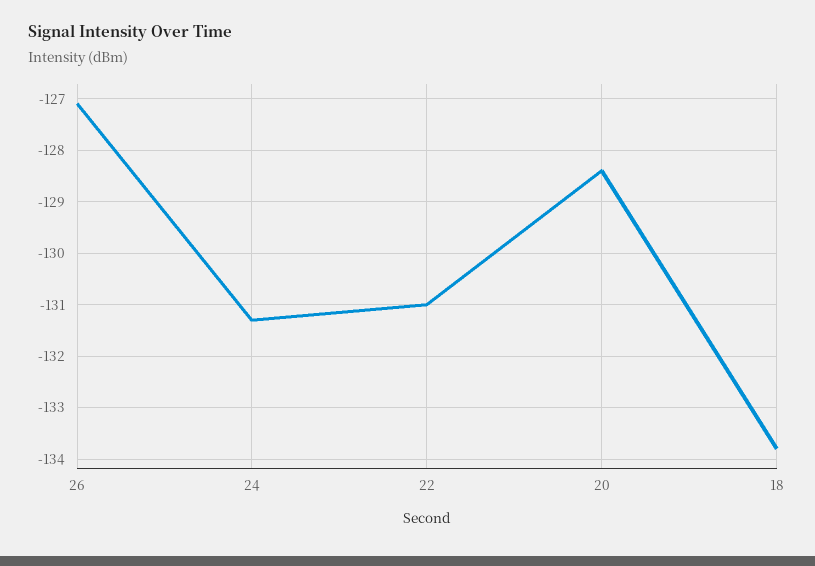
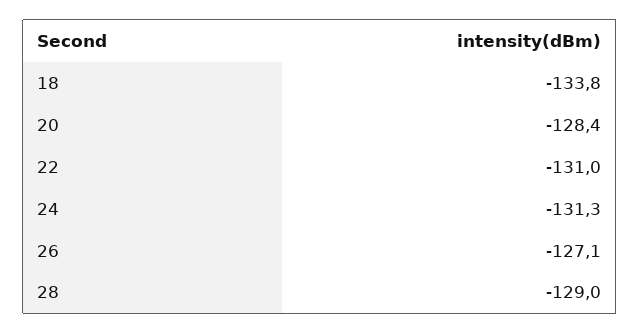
28: none -> -129

